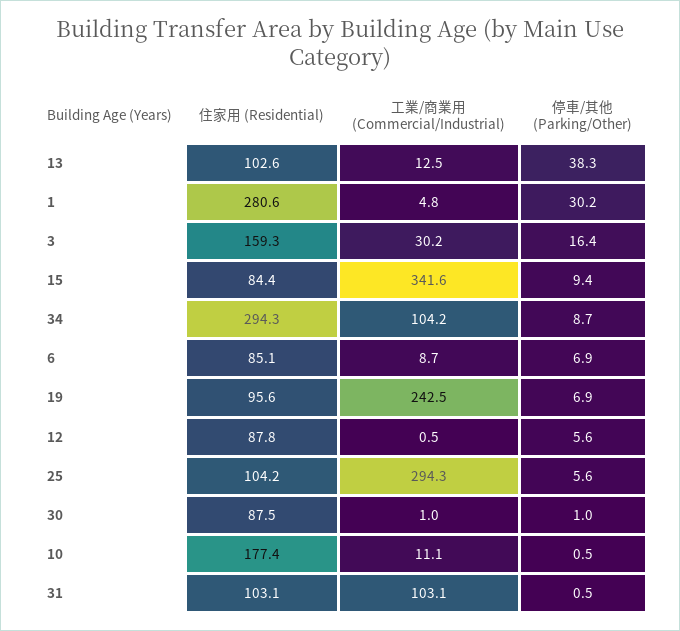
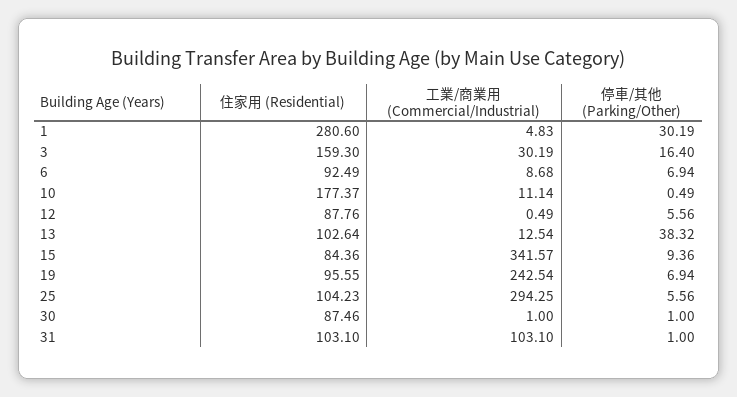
住家用 (Residential), 34: 294.3 -> none
工業/商業用 (Commercial/Industrial), 34: 104.2 -> none
停車/其他 (Parking/Other), 34: 8.7 -> none
住家用 (Residential), 6: 85.1 -> 92.49
停車/其他 (Parking/Other), 31: 0.5 -> 1

